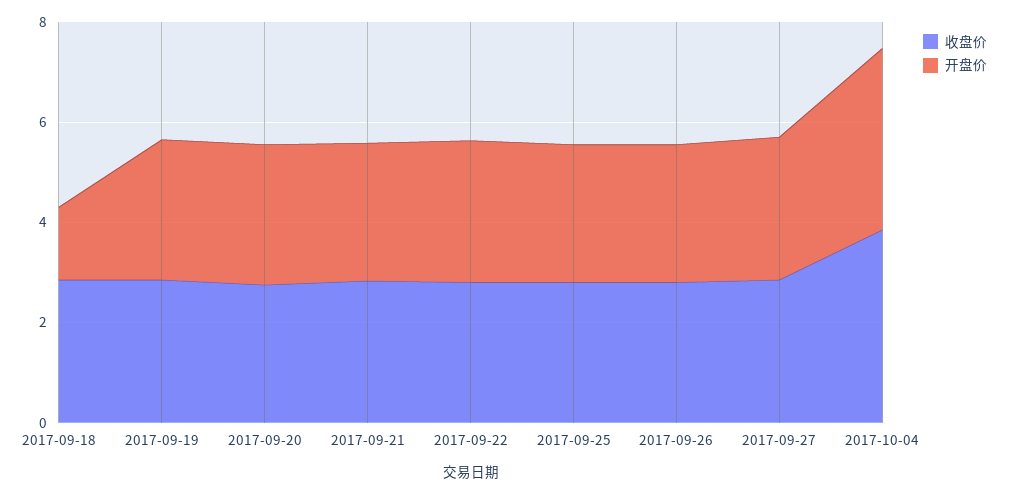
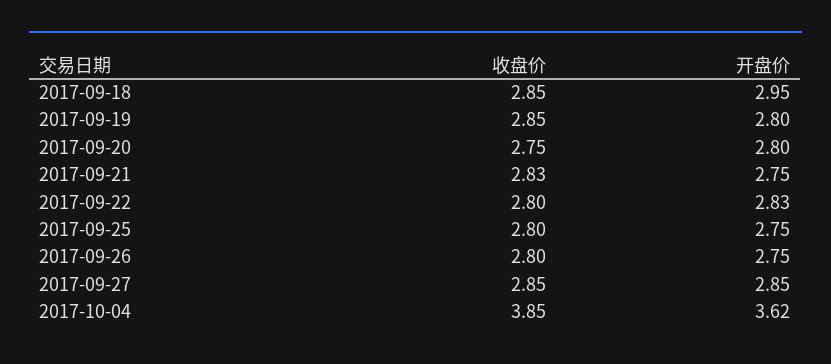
开盘价, 2017-09-18: 1.5 -> 2.95

